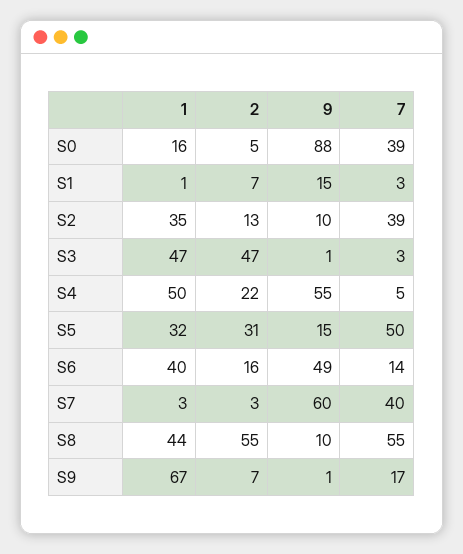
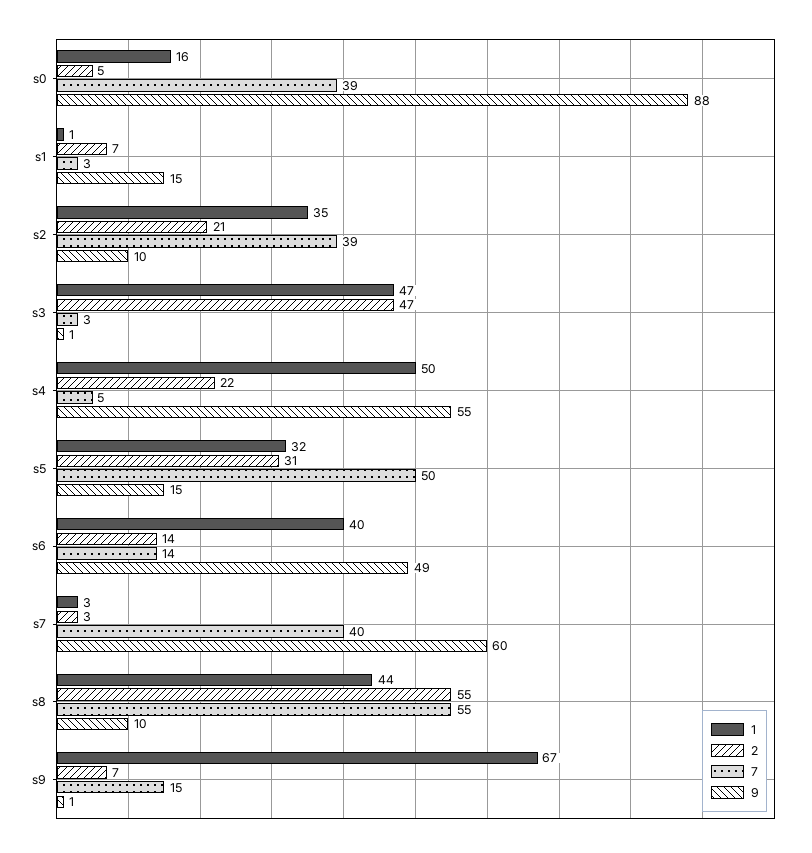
2, S2: 13 -> 21
2, S6: 16 -> 14
7, S9: 17 -> 15

